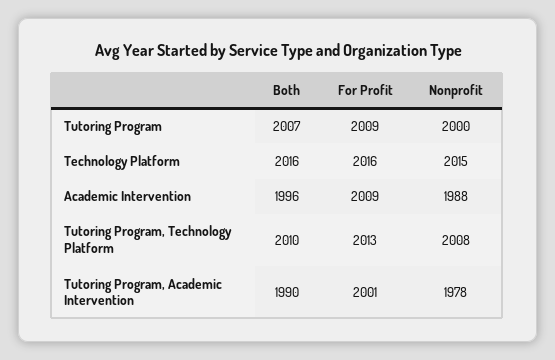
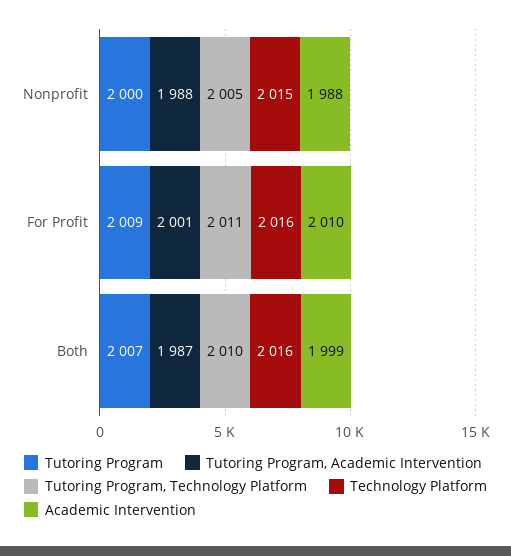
Academic Intervention, Both: 1996 -> 1999
Academic Intervention, For Profit: 2009 -> 2010
Tutoring Program, Technology Platform, For Profit: 2013 -> 2011
Tutoring Program, Technology Platform, Nonprofit: 2008 -> 2005
Tutoring Program, Academic Intervention, Both: 1990 -> 1987
Tutoring Program, Academic Intervention, Nonprofit: 1978 -> 1988

